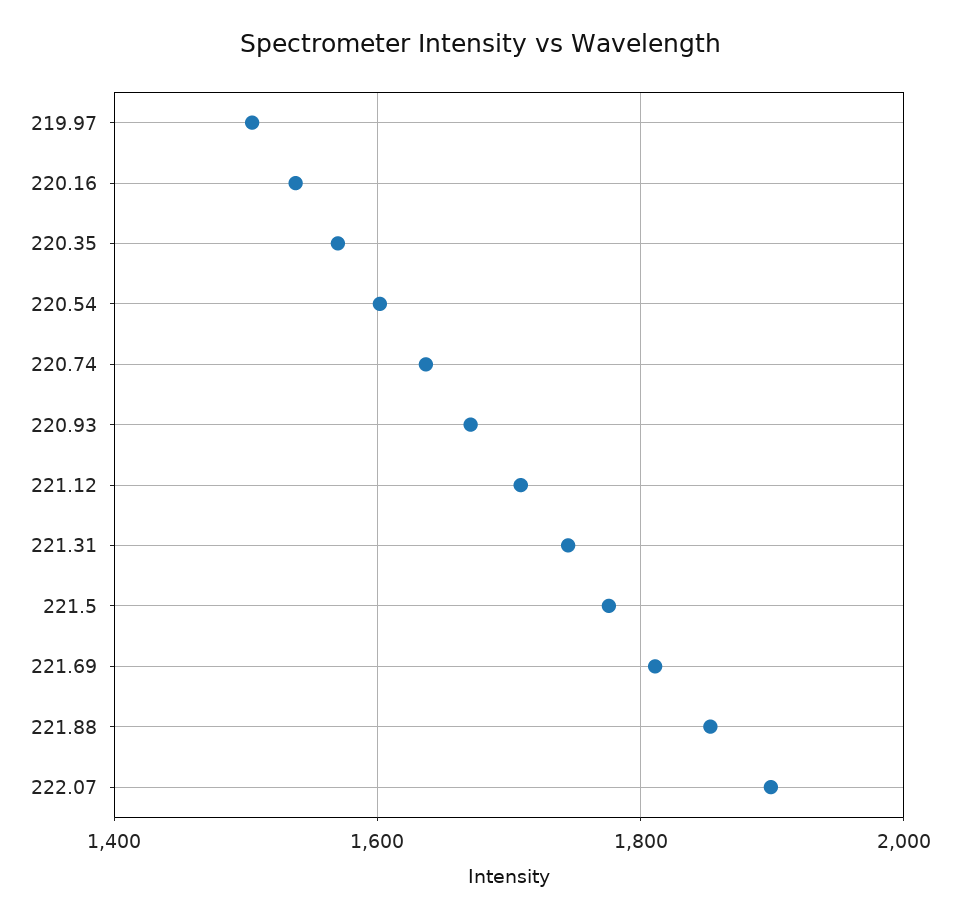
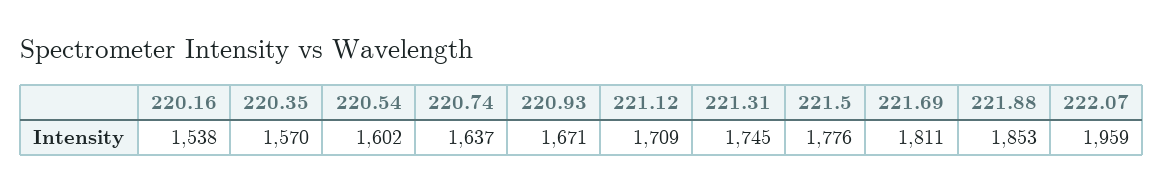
219.97: 1500 -> none
222.07: 1900 -> 1959

